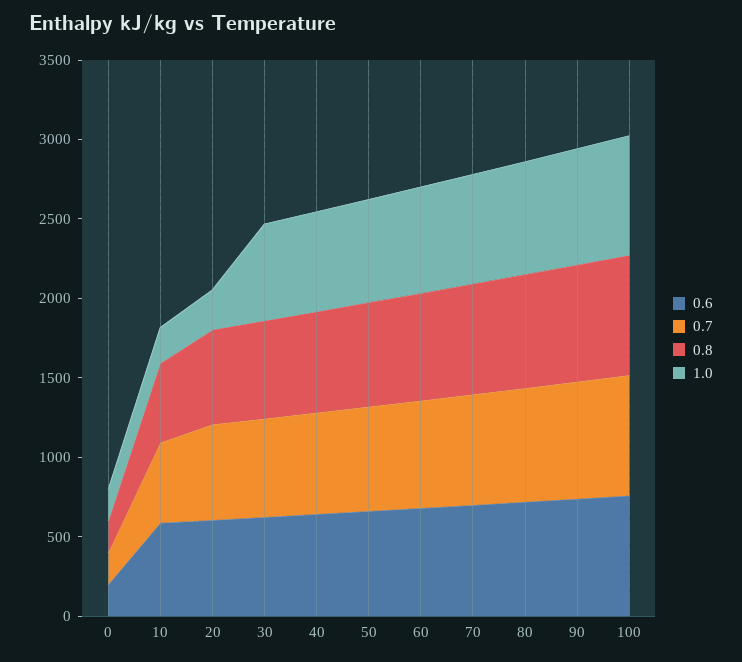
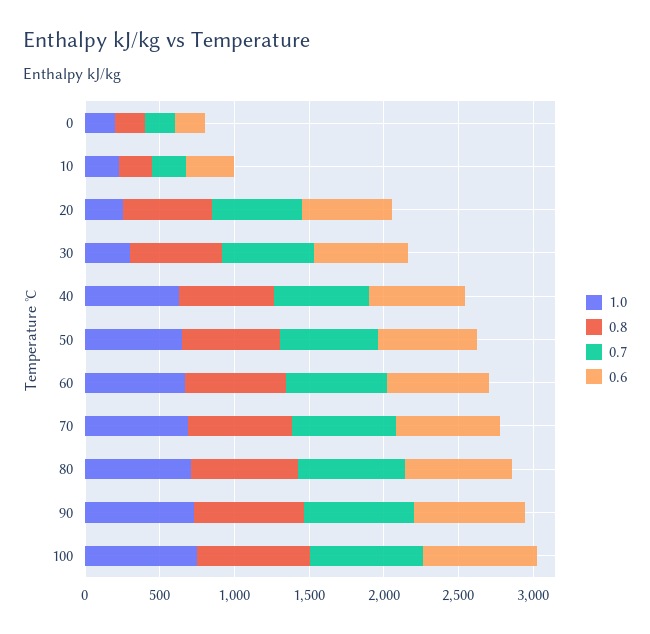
0.6, 10: 600 -> 300
0.7, 10: 500 -> 200
0.8, 10: 500 -> 200
1.0, 30: 600 -> 300

